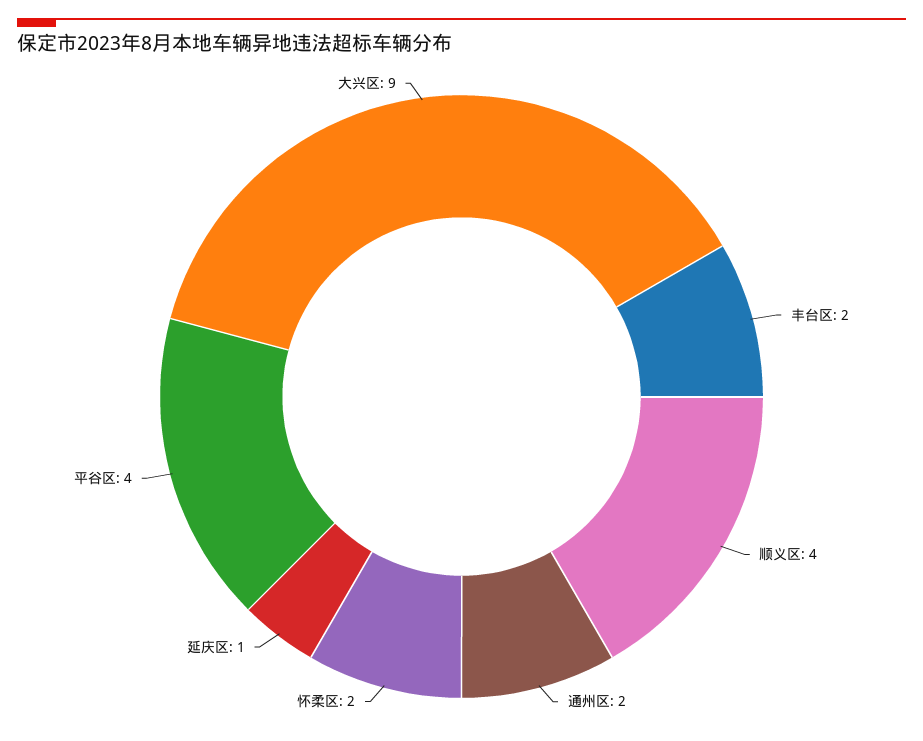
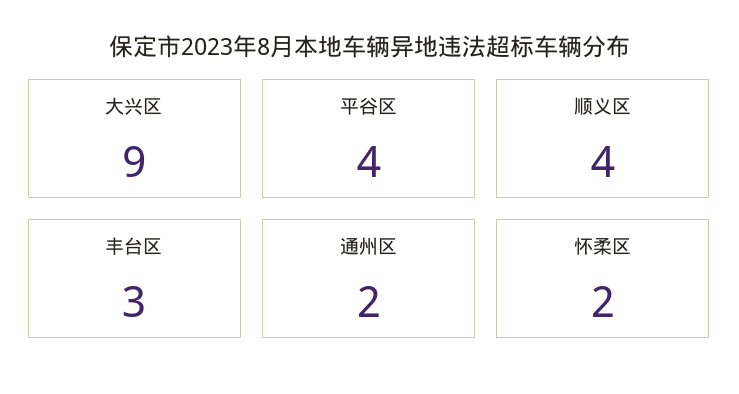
丰台区: 2 -> 3
延庆区: 1 -> none

